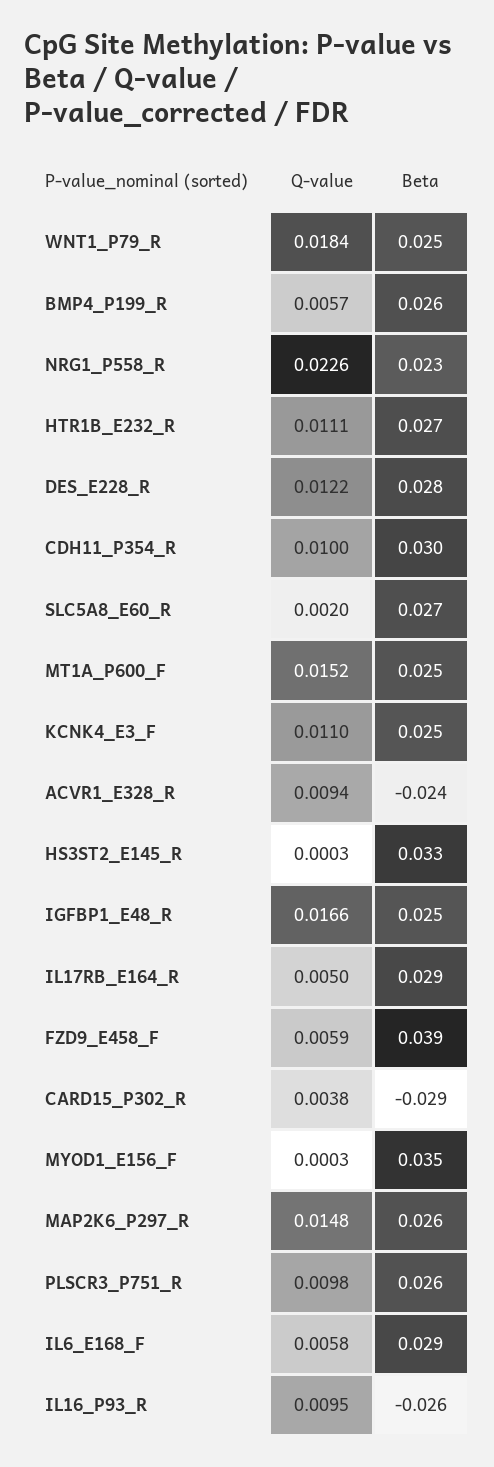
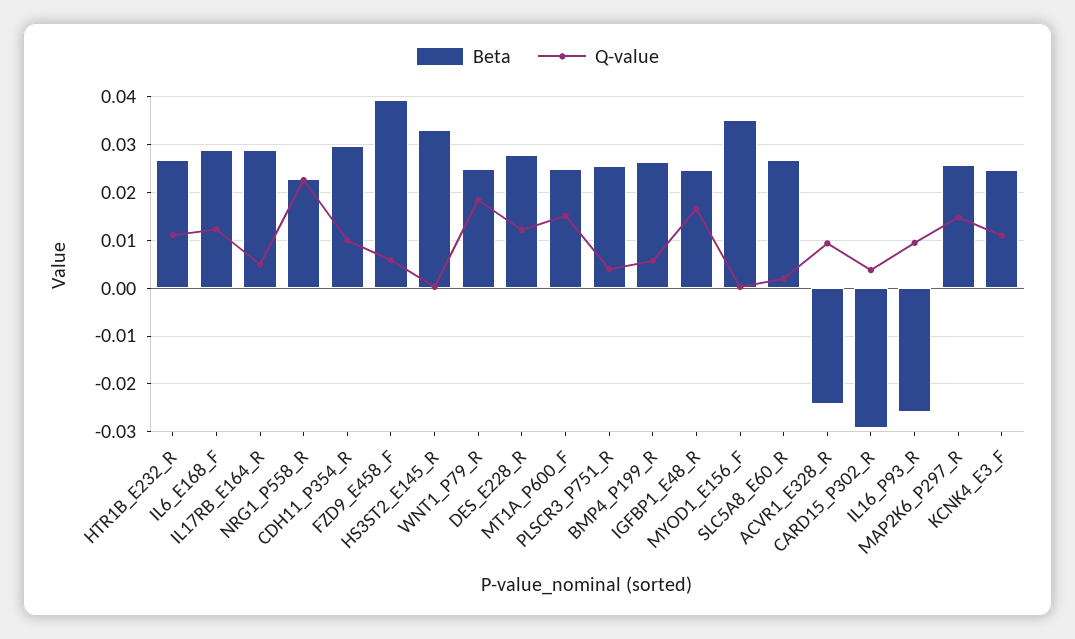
Q-value, PLSCR3_P751_R: 0.0098 -> 0.004
Q-value, IL6_E168_F: 0.0058 -> 0.012

